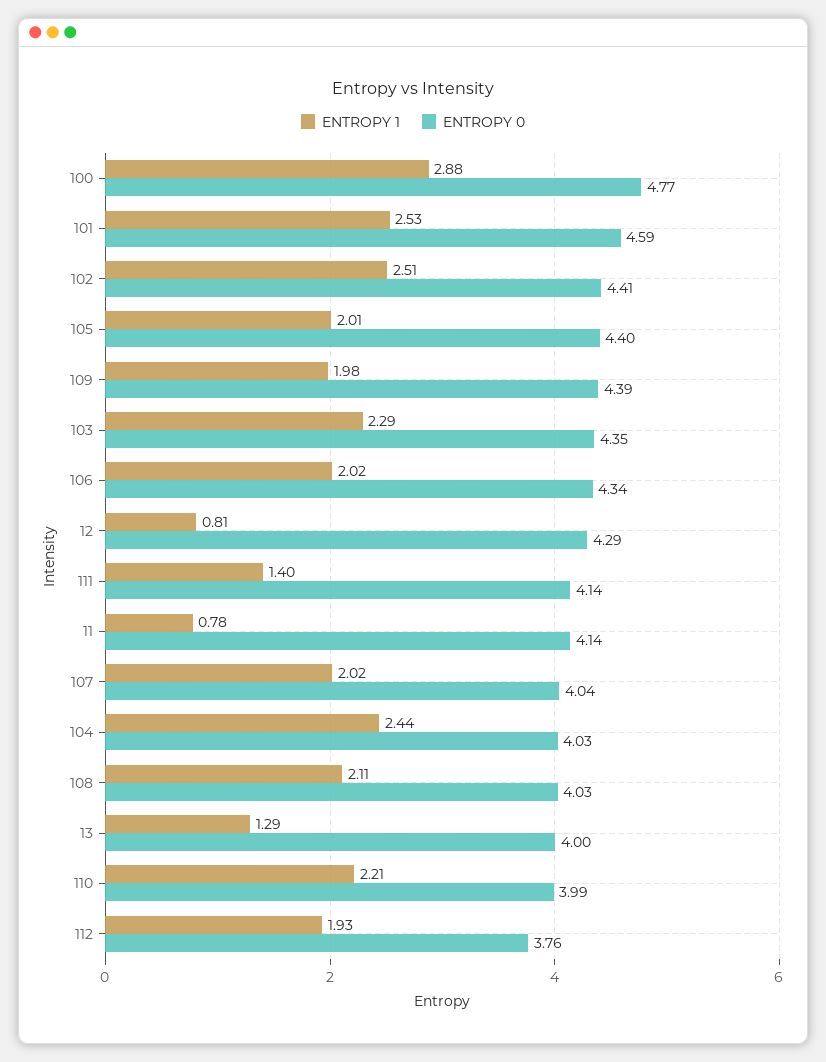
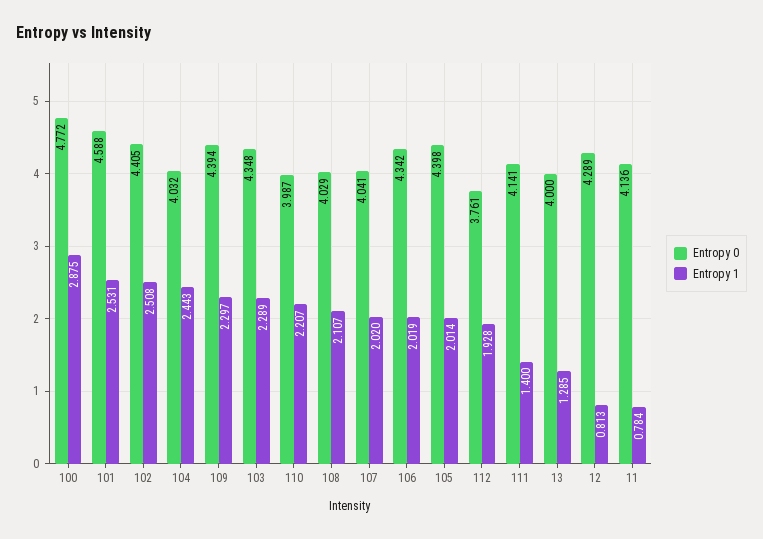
ENTROPY 1, 109: 1.98 -> 2.297

